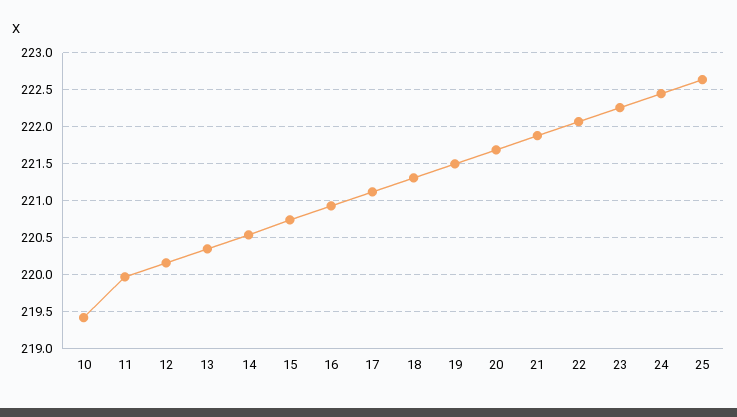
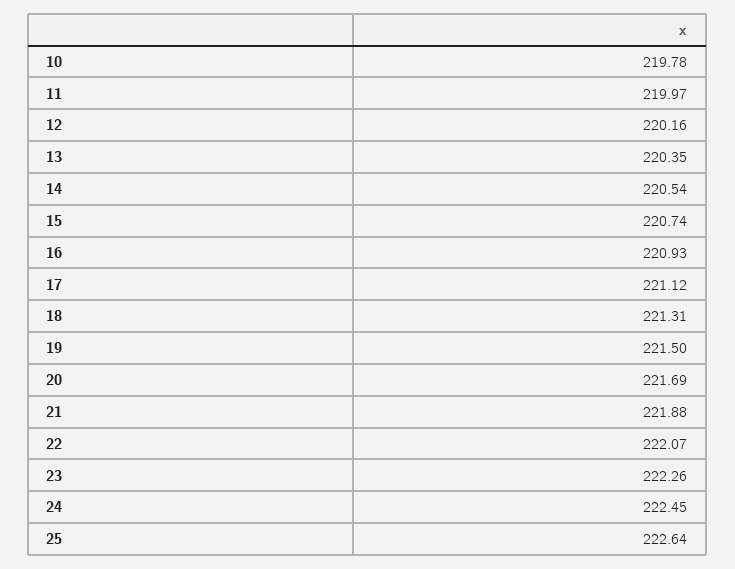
10: 219.4 -> 219.78

